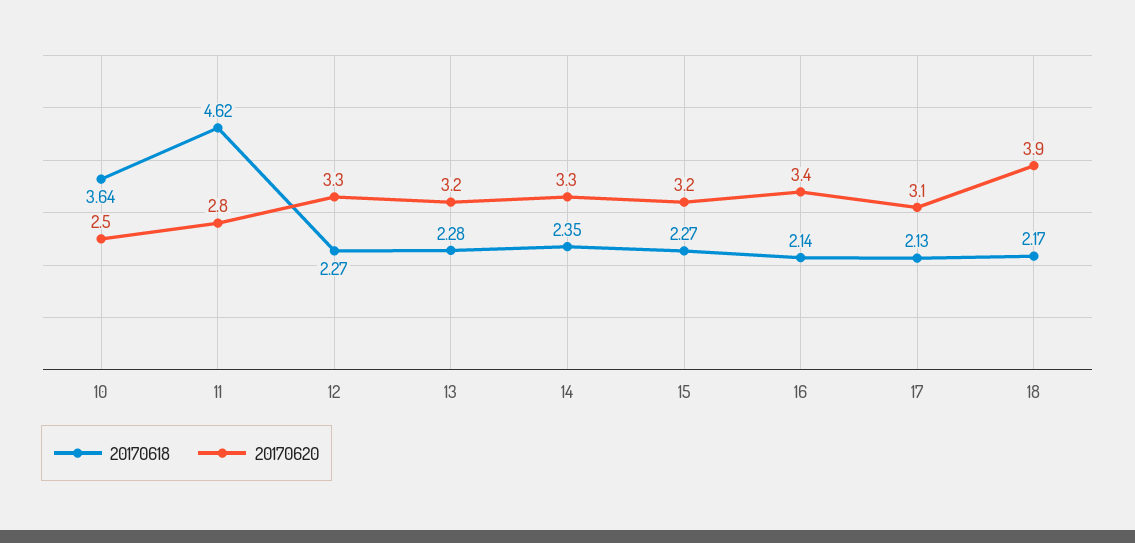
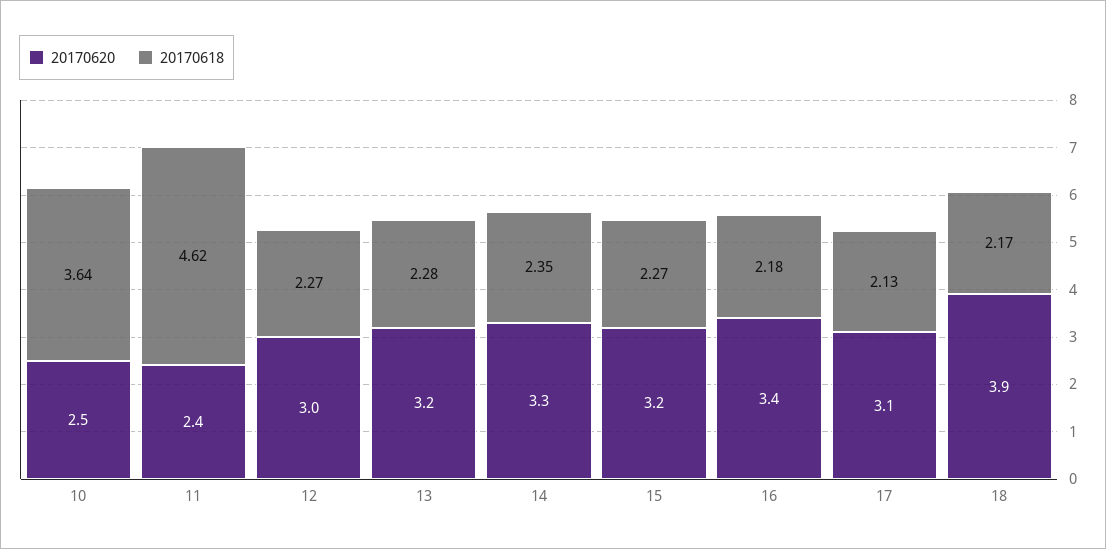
20170620, 11: 2.8 -> 2.4
20170620, 12: 3.3 -> 3
20170618, 16: 2.14 -> 2.18

